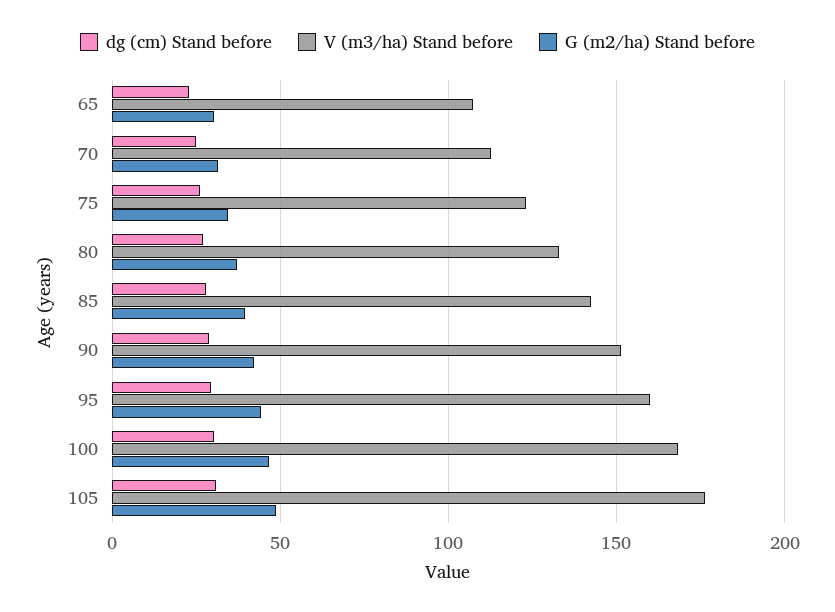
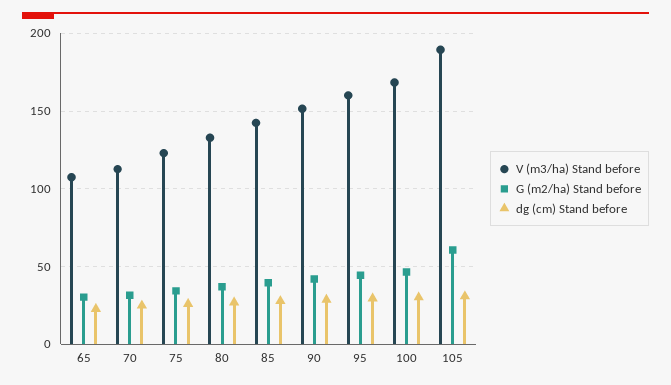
V (m3/ha) Stand before, 105: 175 -> 190
G (m2/ha) Stand before, 105: 50 -> 60

